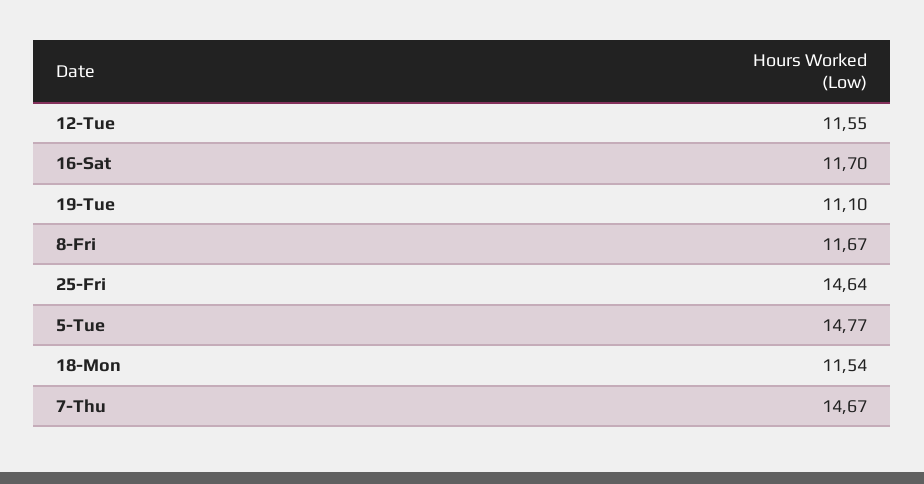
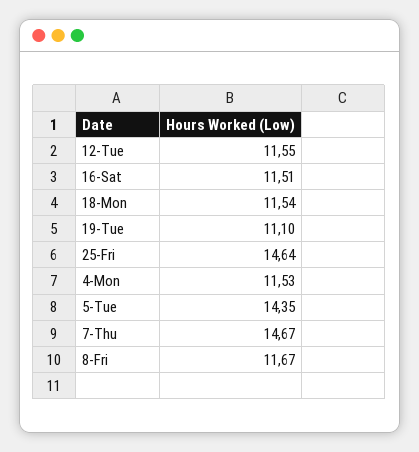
16-Sat: 11.7 -> 11.51
5-Tue: 14.77 -> 14.35
4-Mon: none -> 11.53

